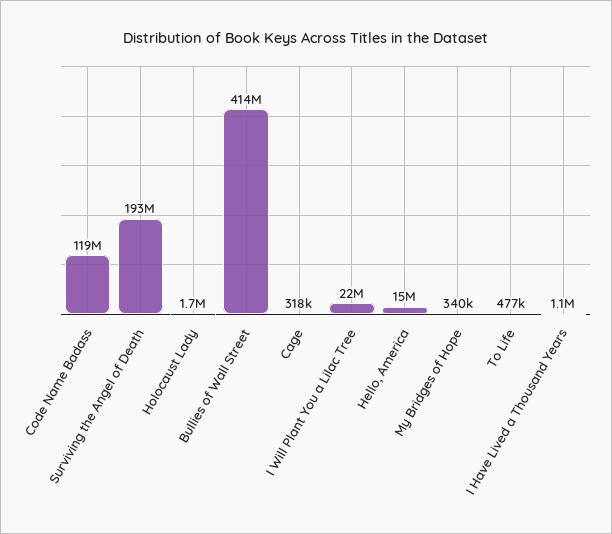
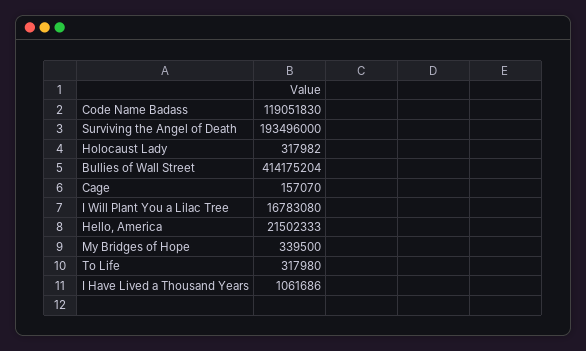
Holocaust Lady: 1700000 -> 317982
Cage: 318000 -> 157070
I Will Plant You a Lilac Tree: 22000000 -> 16783080
Hello, America: 15000000 -> 21502333
To Life: 477000 -> 317980

